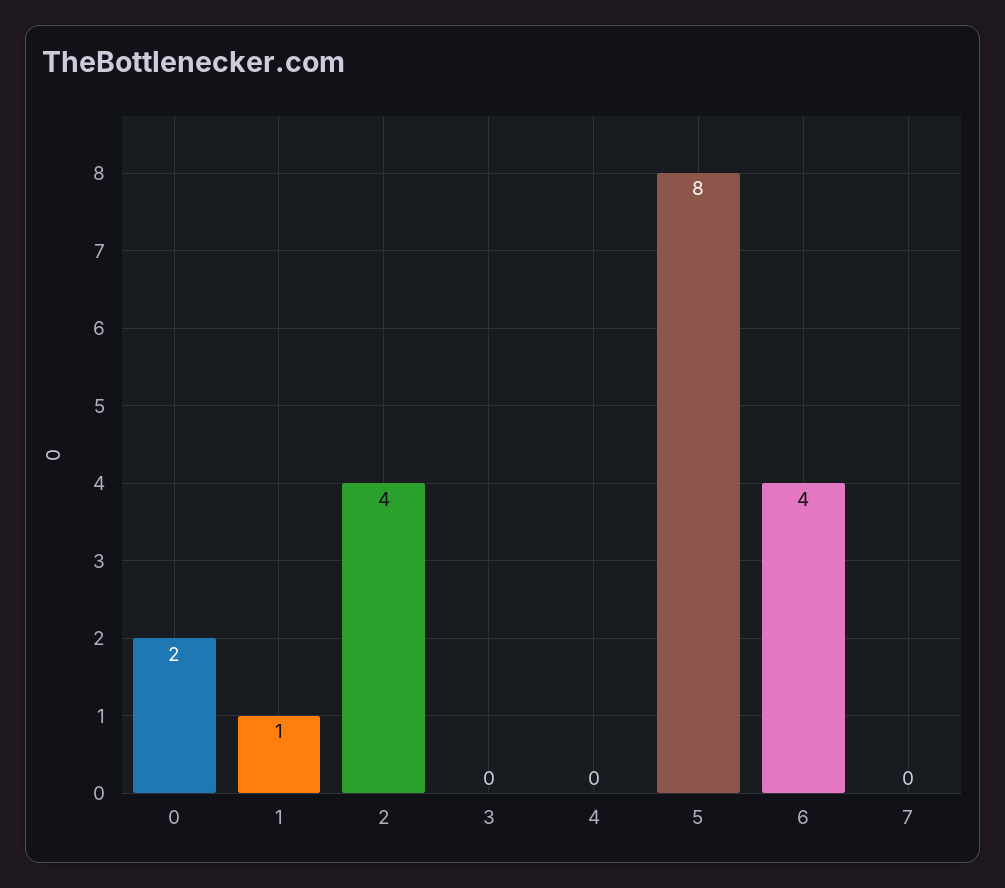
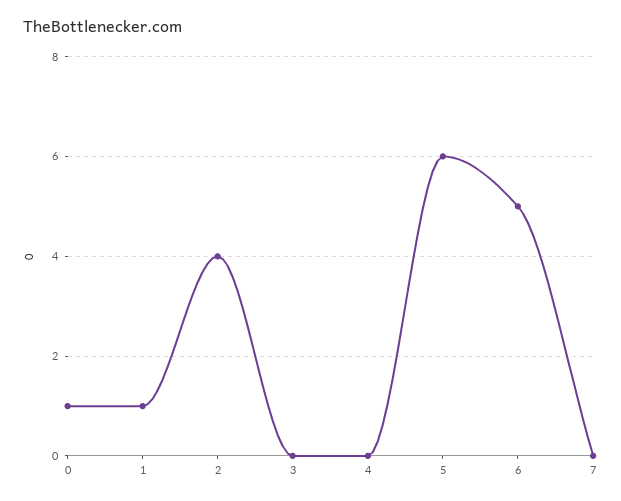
0: 2 -> 1
5: 8 -> 6
6: 4 -> 5

